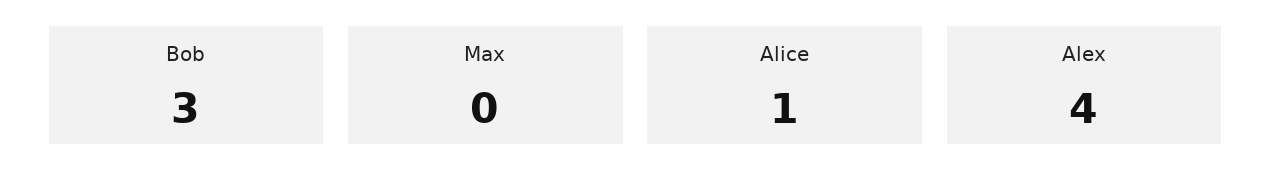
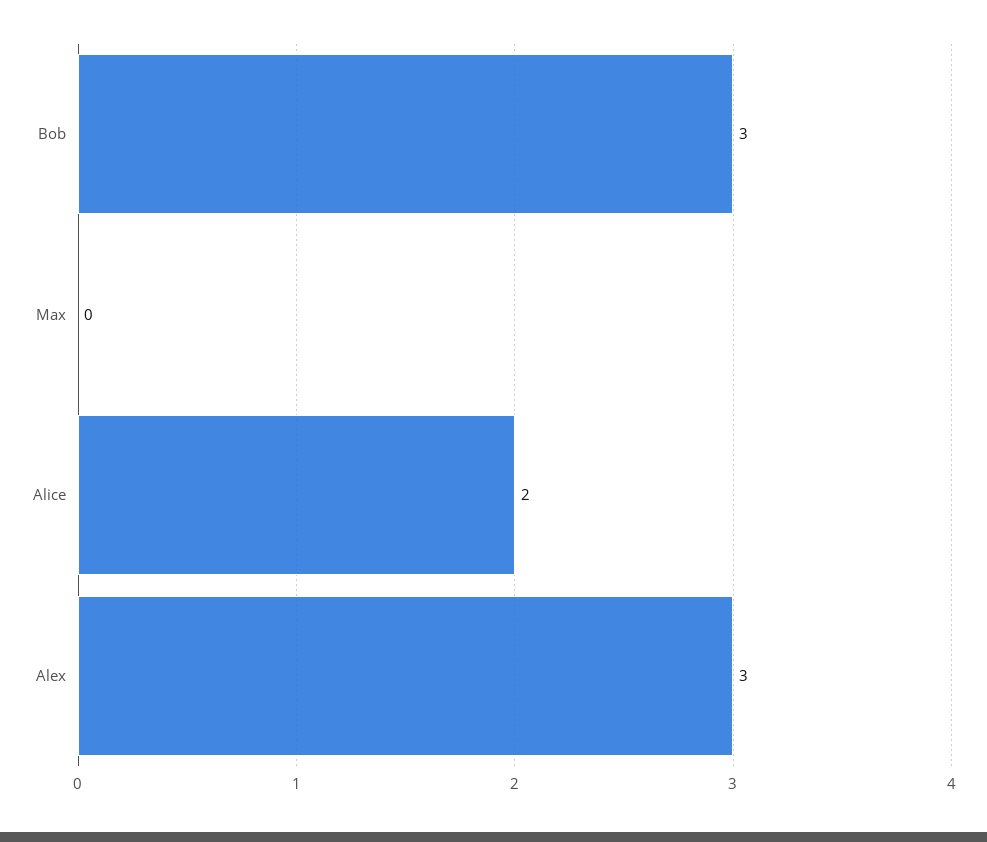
Alice: 1 -> 2
Alex: 4 -> 3

